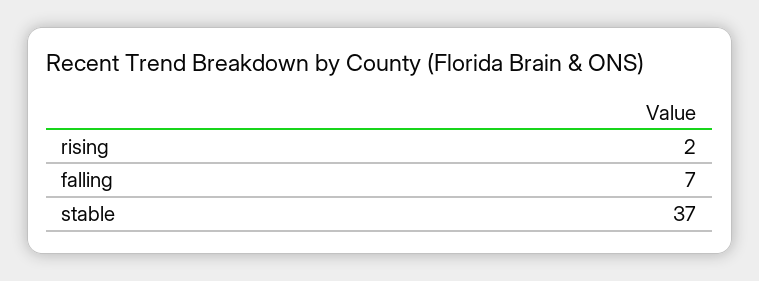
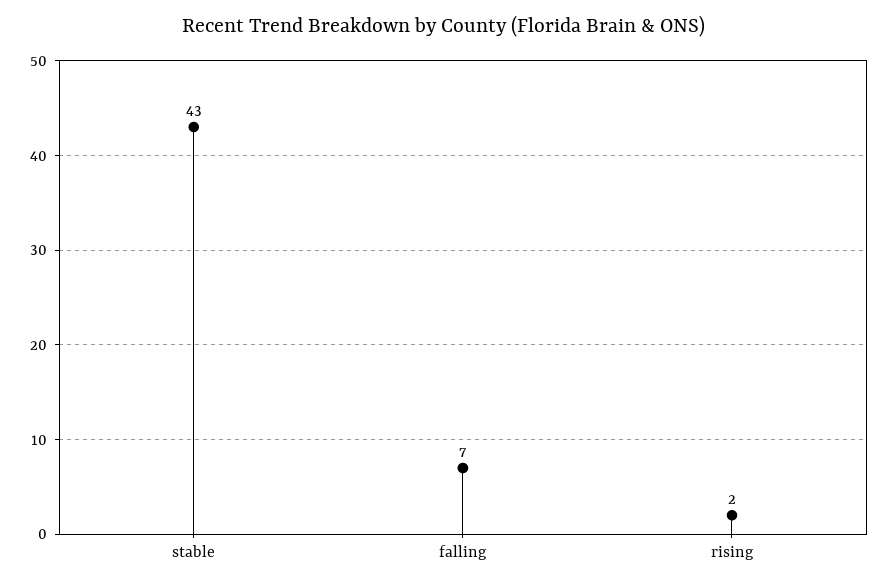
stable: 37 -> 43

